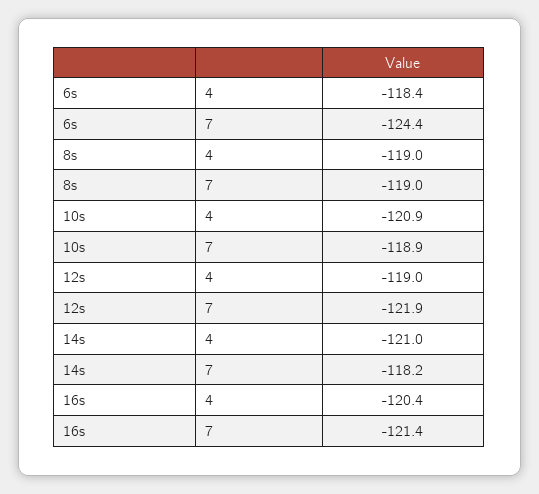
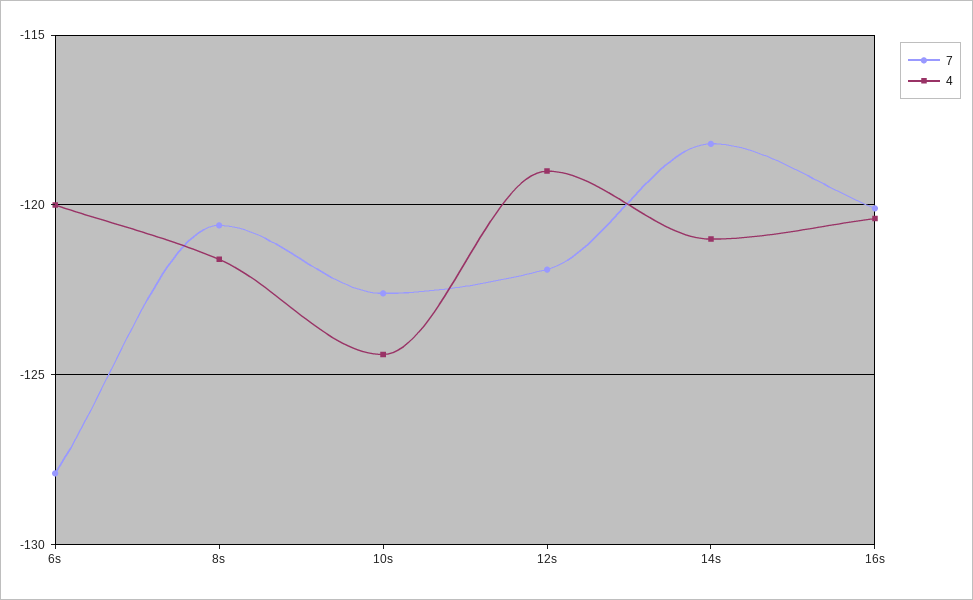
4, 6s: -118.4 -> -120
7, 6s: -124.4 -> -128
4, 8s: -119 -> -121.5
7, 8s: -119 -> -120.5
4, 10s: -120.9 -> -124.5
7, 10s: -118.9 -> -122.5
7, 16s: -121.4 -> -120

